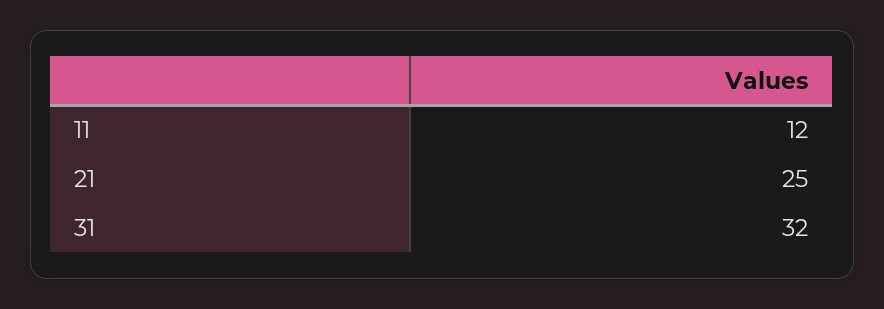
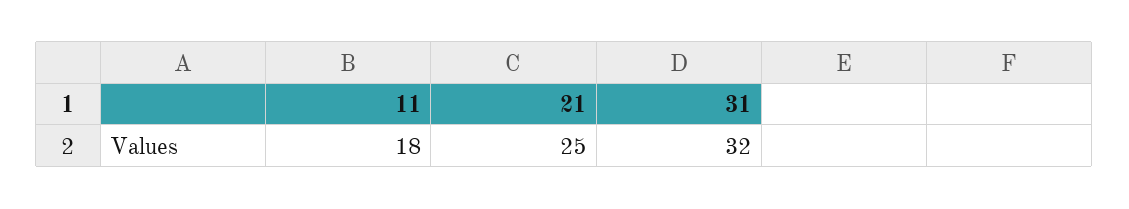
11: 12 -> 18

